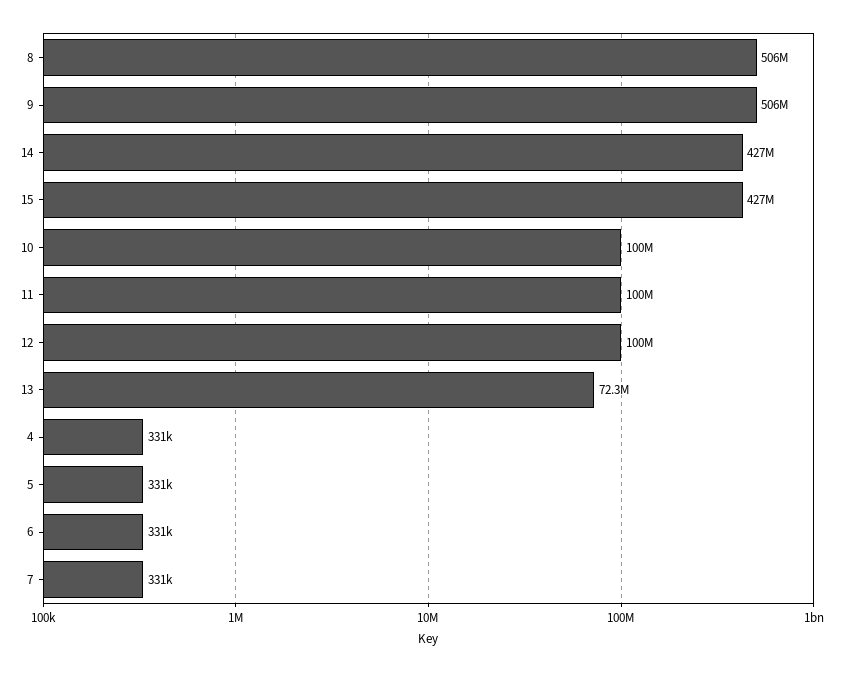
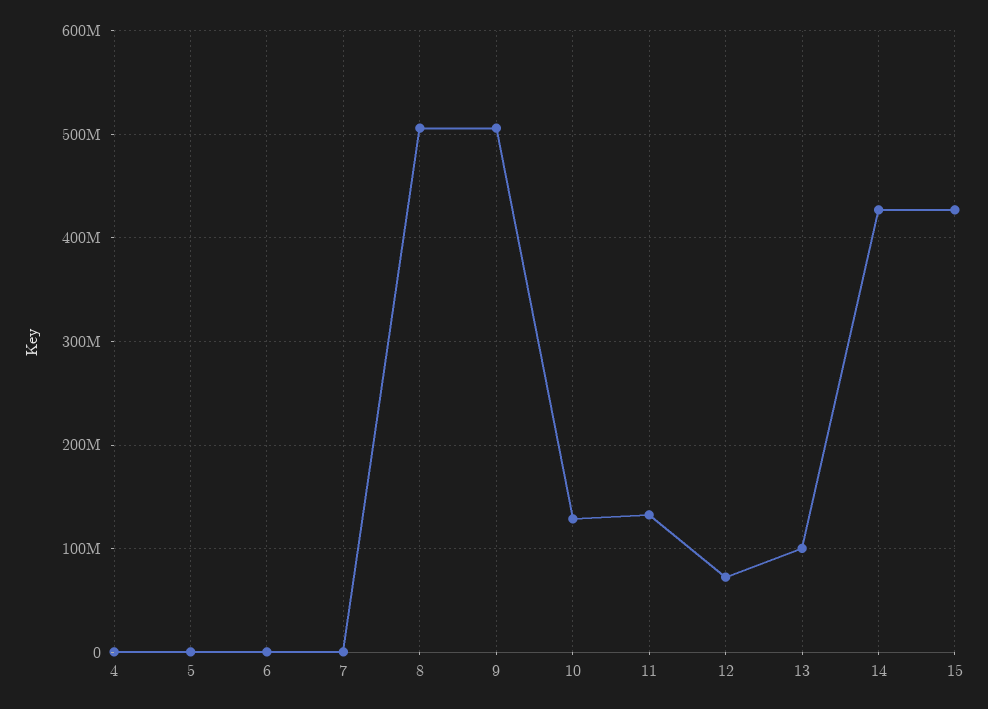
10: 100000000 -> 130000000
11: 100000000 -> 130000000
12: 100000000 -> 70000000
13: 72300000 -> 100000000

